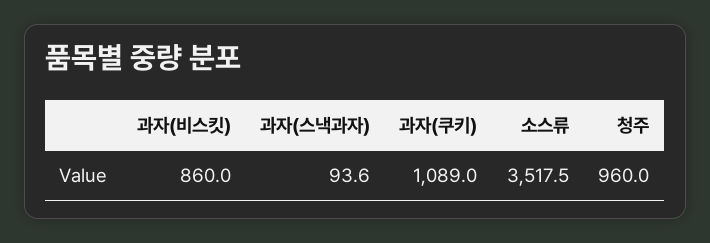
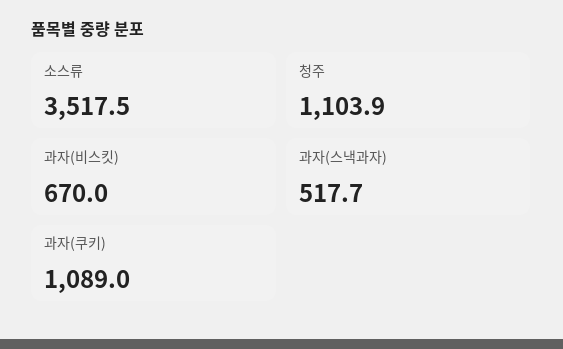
과자(비스킷): 860 -> 670
과자(스낵과자): 93.6 -> 517.7
청주: 960 -> 1103.9

